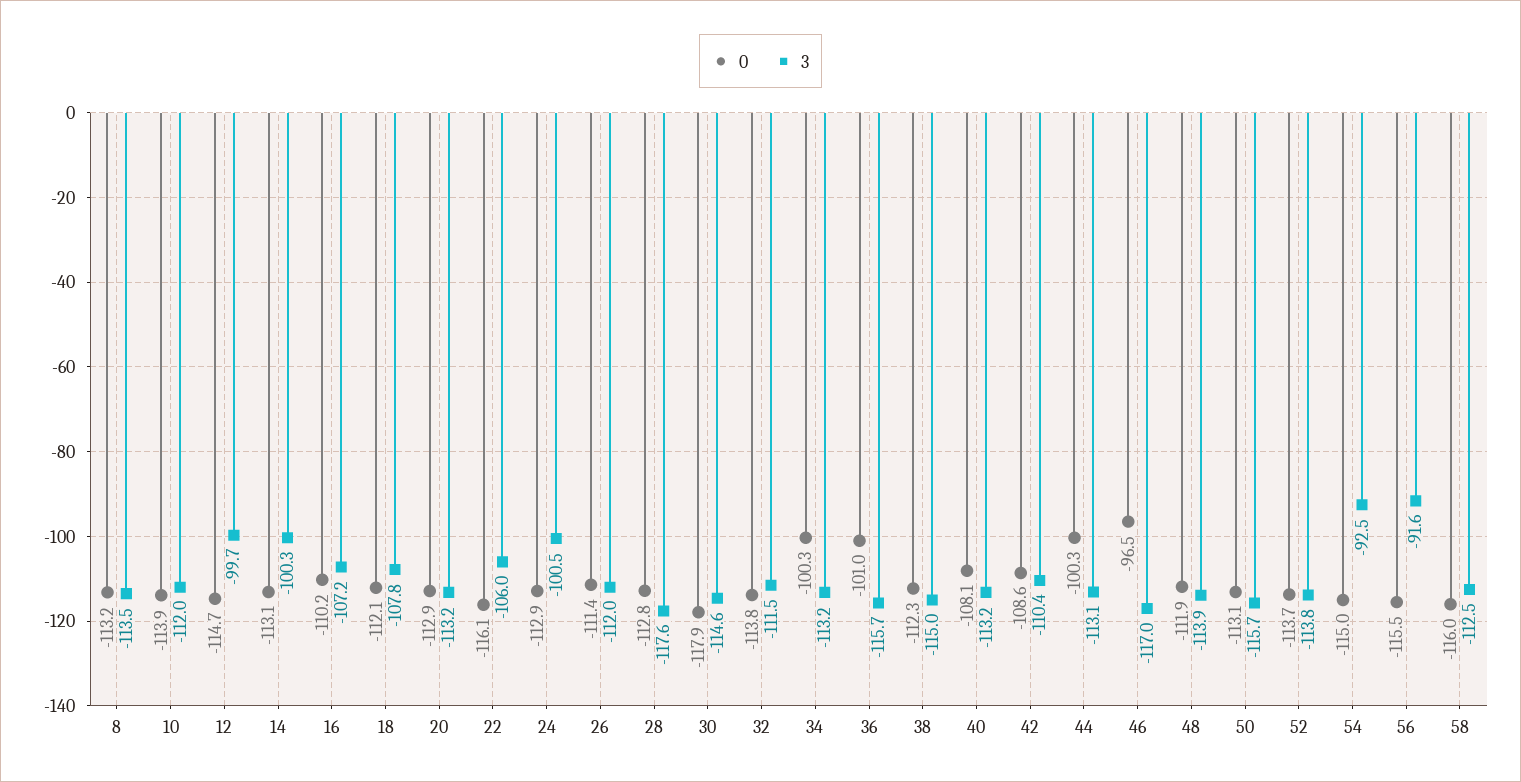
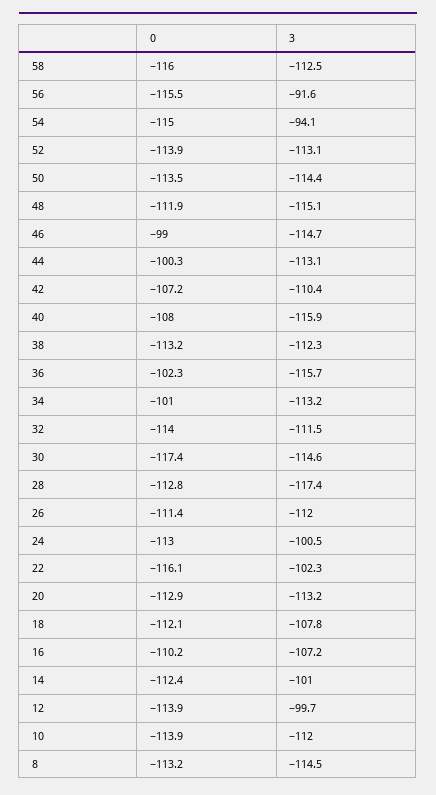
3, 8: -113.5 -> -114.5
0, 12: -114.7 -> -113.9
0, 14: -113.1 -> -112.4
3, 14: -100.3 -> -101
3, 22: -106 -> -102.3
0, 24: -112.9 -> -113
3, 28: -117.6 -> -117.4
0, 30: -117.9 -> -117.4
0, 32: -113.8 -> -114
0, 34: -100.3 -> -101
0, 36: -101 -> -102.3
0, 38: -112.3 -> -113.2
3, 38: -115 -> -112.3
0, 40: -108.1 -> -108
3, 40: -113.2 -> -115.9
0, 42: -108.6 -> -107.2
0, 46: -96.5 -> -99
3, 46: -117 -> -114.7
3, 48: -113.9 -> -115.1
0, 50: -113.1 -> -113.5
3, 50: -115.7 -> -114.4
0, 52: -113.7 -> -113.9
3, 52: -113.8 -> -113.1
3, 54: -92.5 -> -94.1

